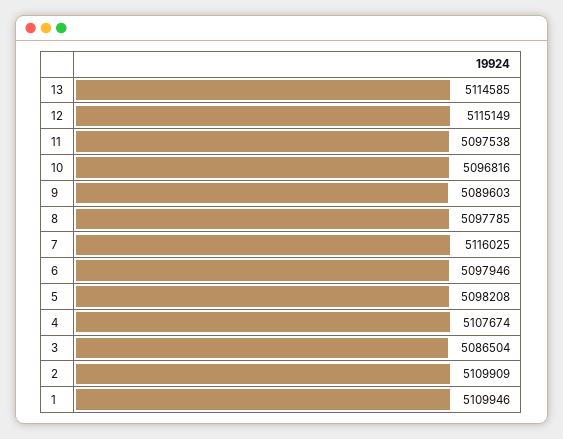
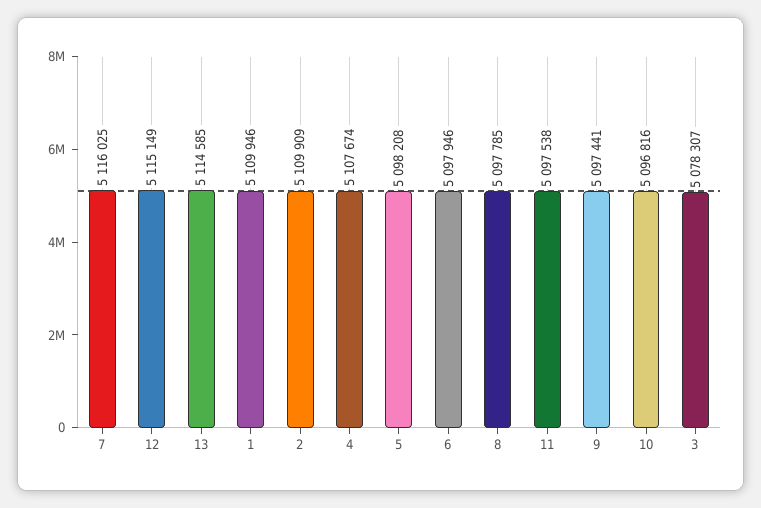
9: 5089603 -> 5097441
3: 5086504 -> 5078307

